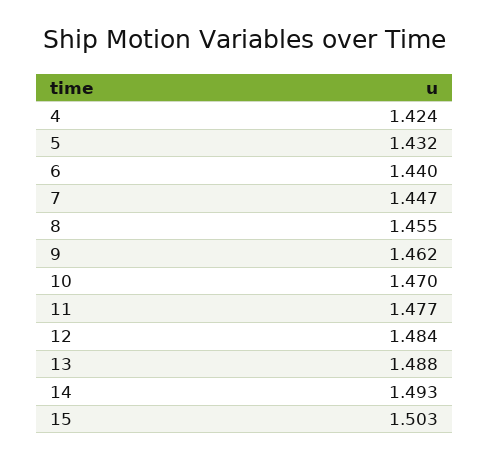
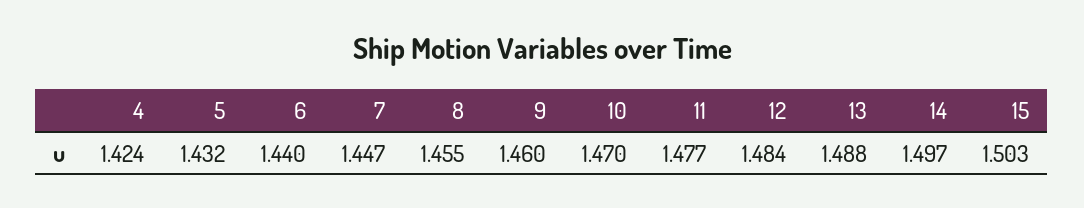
9: 1.462 -> 1.46
14: 1.493 -> 1.497

